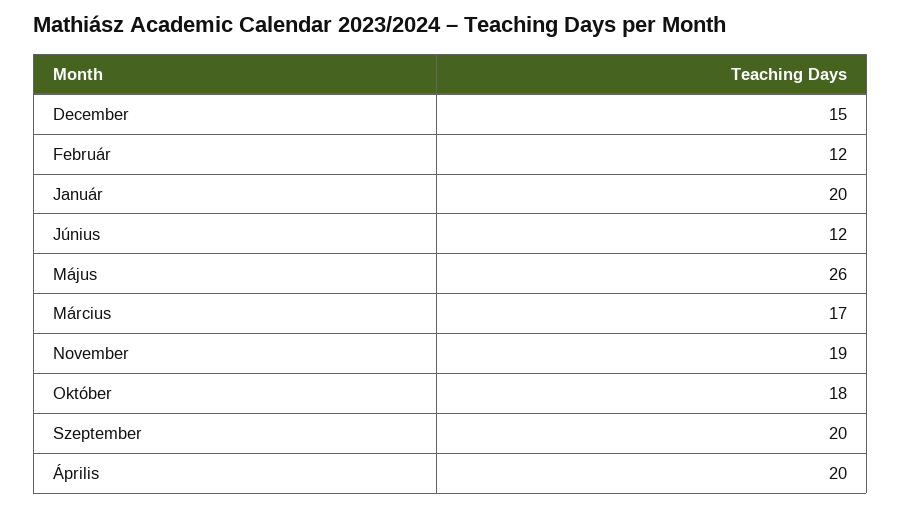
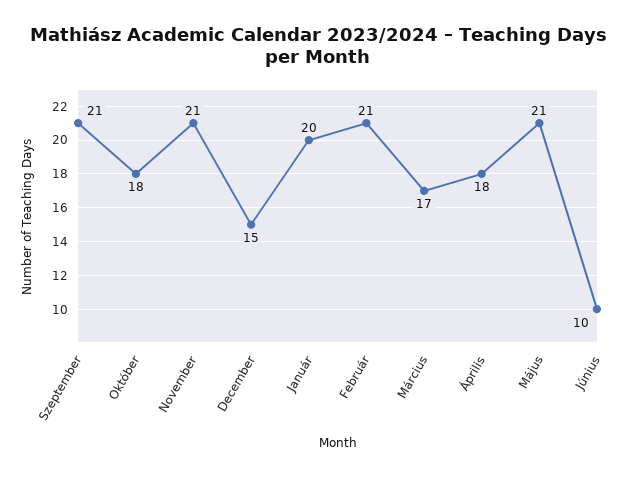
Február: 12 -> 21
Június: 12 -> 10
Május: 26 -> 21
November: 19 -> 21
Szeptember: 20 -> 21
Április: 20 -> 18

